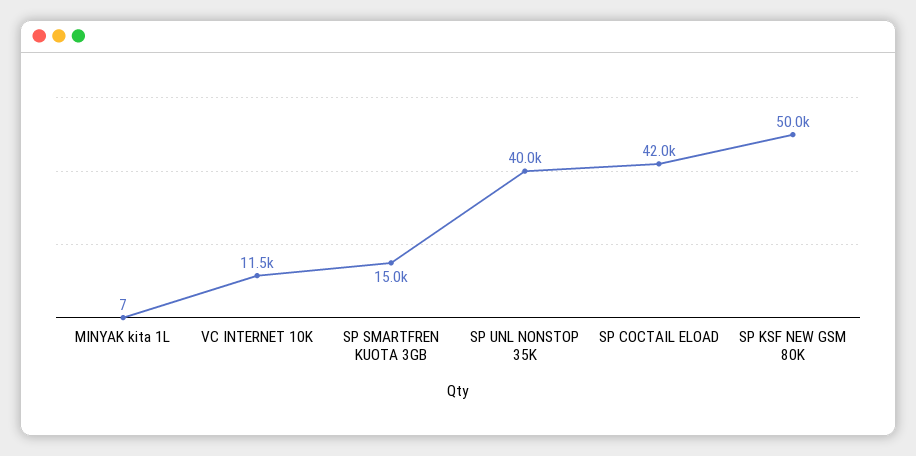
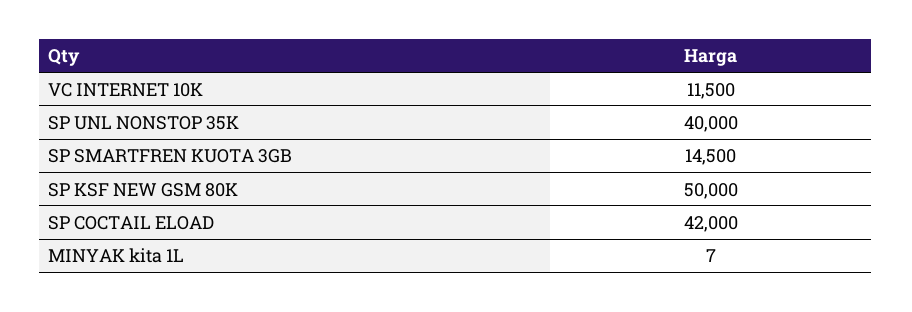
SP SMARTFREN KUOTA 3GB: 15000 -> 14500

